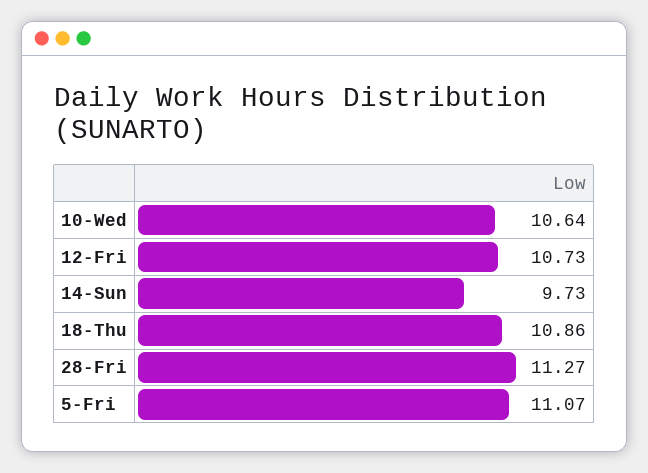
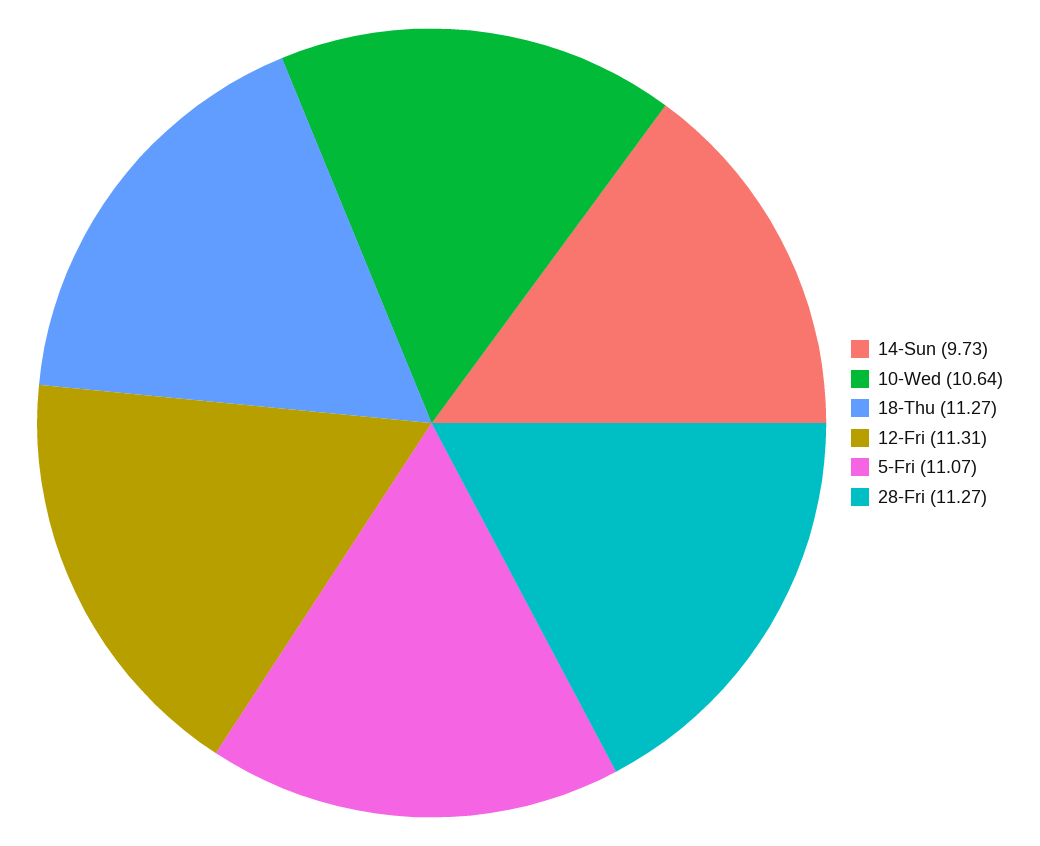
12-Fri: 10.73 -> 11.31
18-Thu: 10.86 -> 11.27

